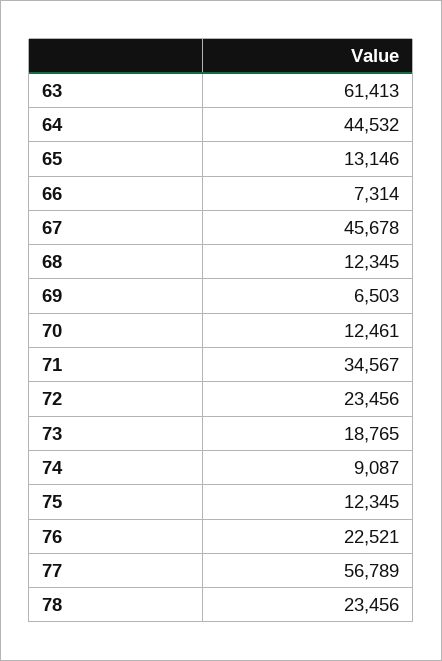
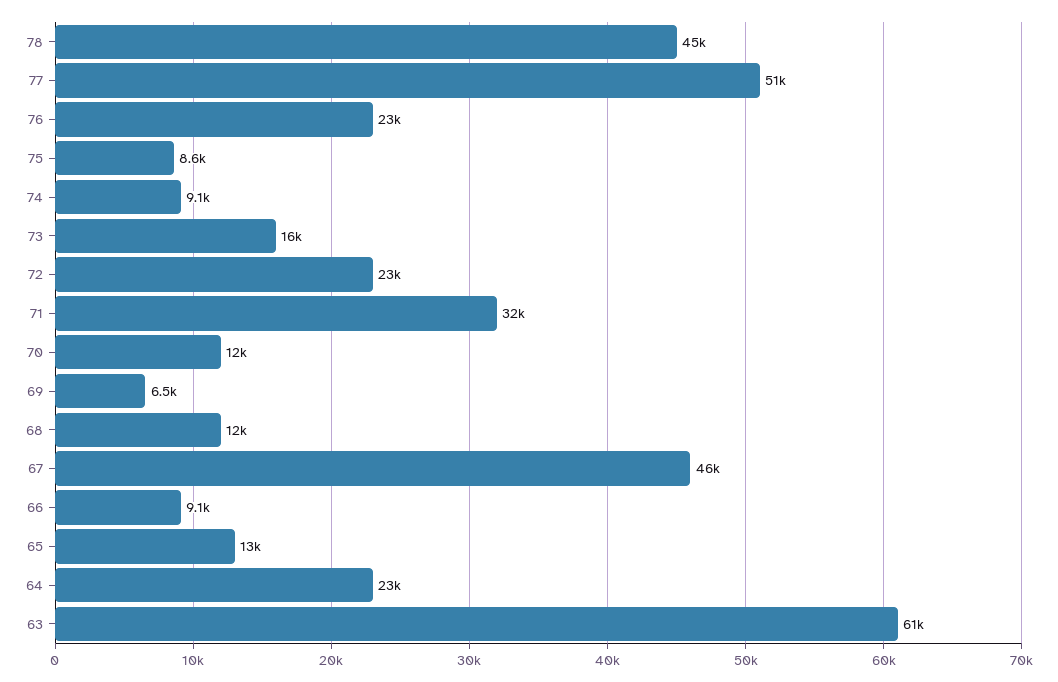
64: 44532 -> 23000
66: 7314 -> 9100
71: 34567 -> 32000
73: 18765 -> 16000
75: 12345 -> 8600
77: 56789 -> 51000
78: 23456 -> 45000

